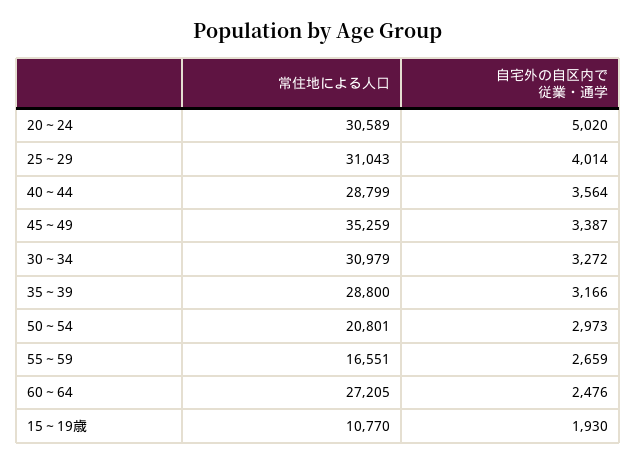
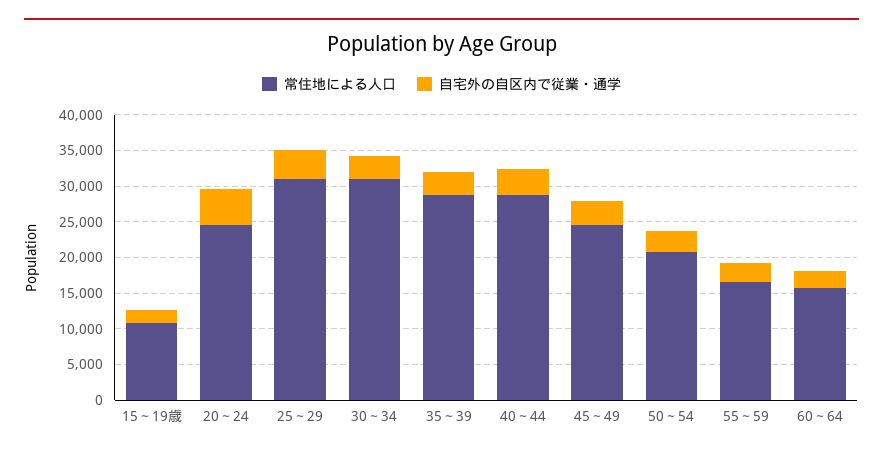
常住地による人口, 20～24: 30589 -> 25000
常住地による人口, 45～49: 35259 -> 25000
常住地による人口, 60～64: 27205 -> 15000

